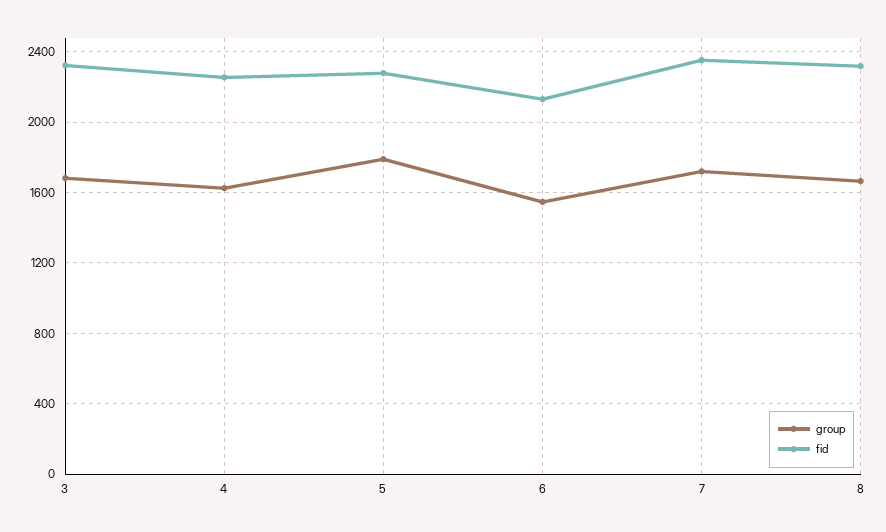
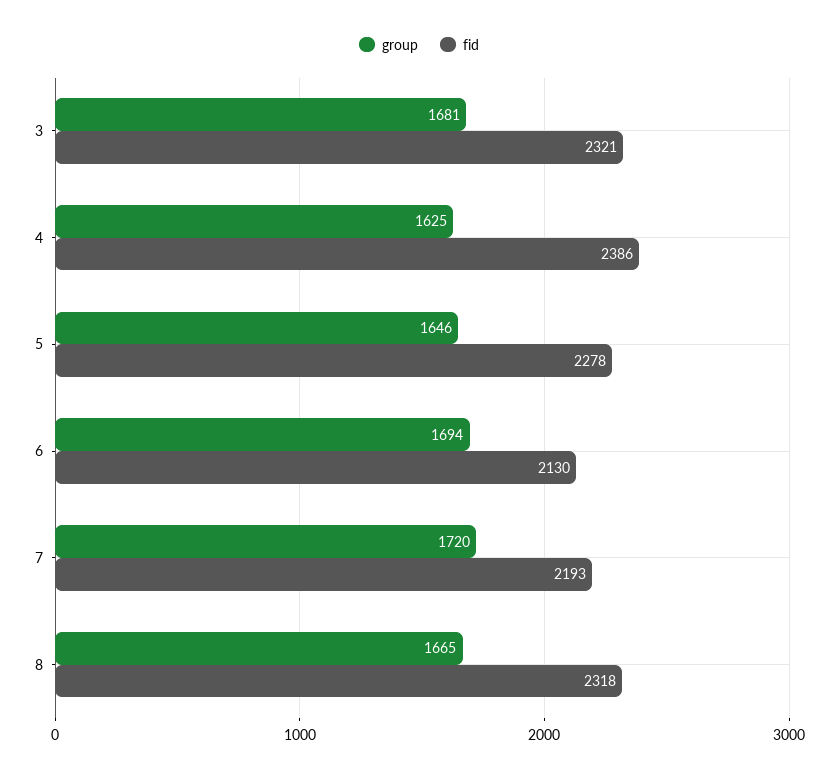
fid, 4: 2250 -> 2386
group, 5: 1800 -> 1646
group, 6: 1550 -> 1694
fid, 7: 2350 -> 2193

